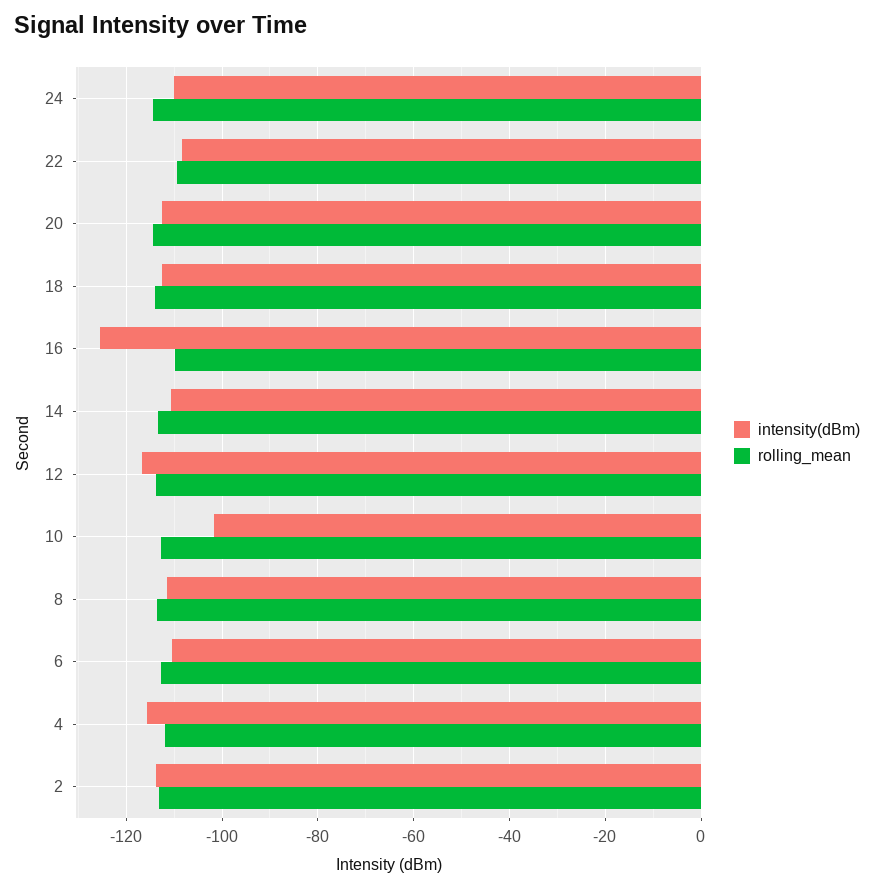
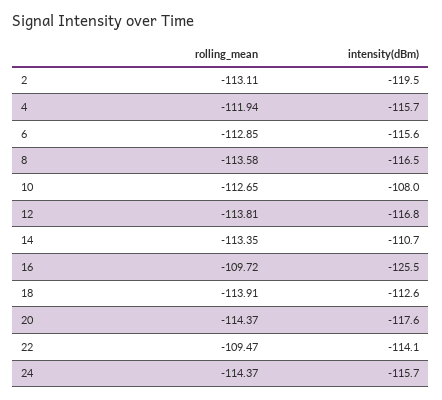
intensity(dBm), 24: -110 -> -115.7
intensity(dBm), 22: -108 -> -114.1
intensity(dBm), 20: -112 -> -117.6
intensity(dBm), 10: -102 -> -108
intensity(dBm), 8: -112 -> -116.5
intensity(dBm), 6: -110 -> -115.6
intensity(dBm), 2: -114 -> -119.5

